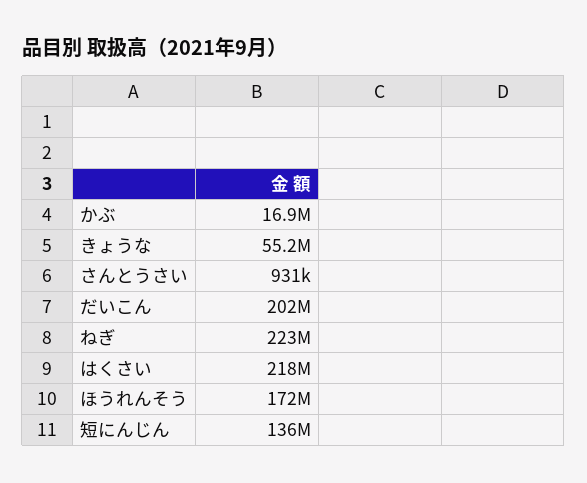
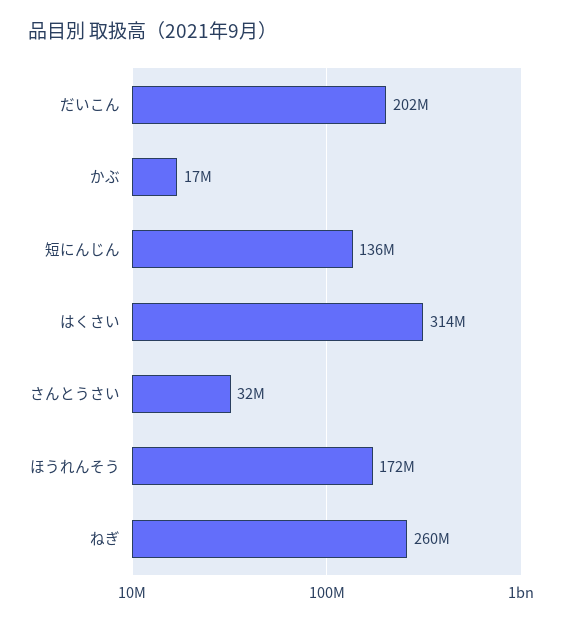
きょうな: 55200000 -> none
さんとうさい: 931000 -> 32000000
ねぎ: 223000000 -> 260000000
はくさい: 218000000 -> 314000000

